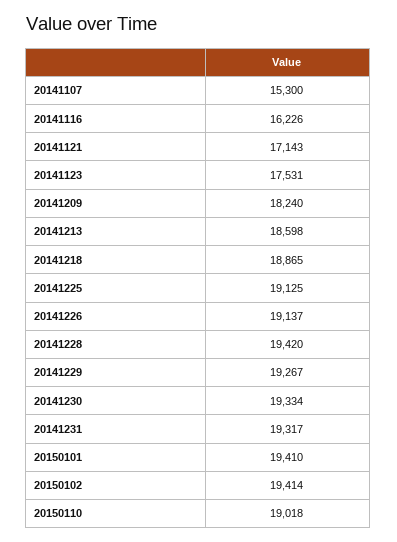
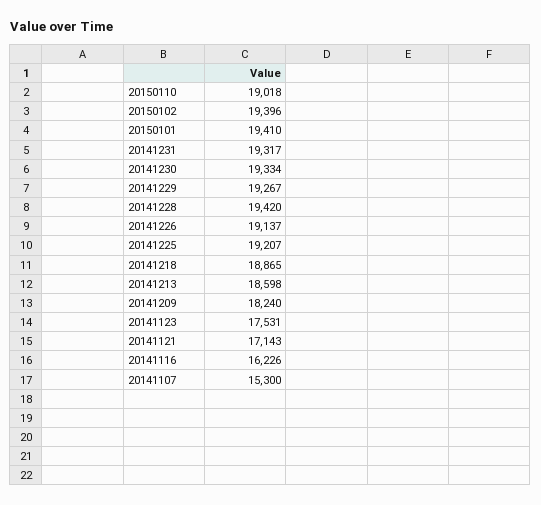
20141225: 19125 -> 19207
20150102: 19414 -> 19396

